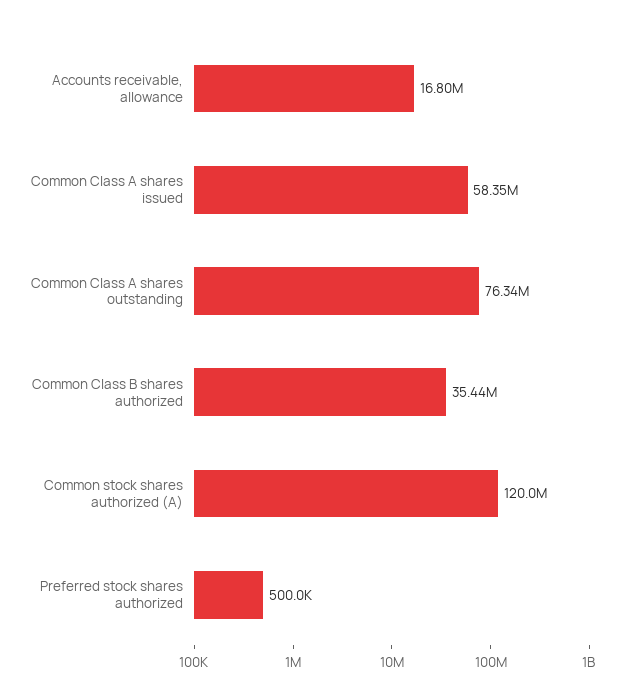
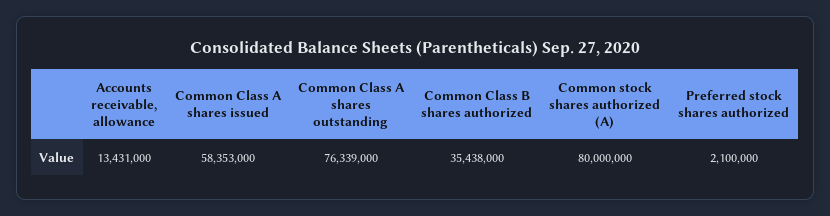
Accounts receivable, allowance: 16800000 -> 13431000
Common stock shares authorized (A): 120000000 -> 80000000
Preferred stock shares authorized: 500000 -> 2100000

